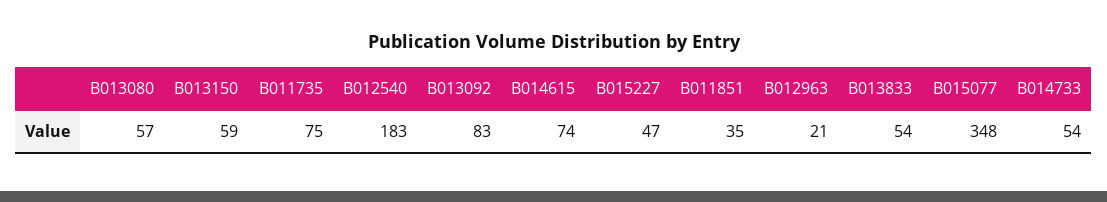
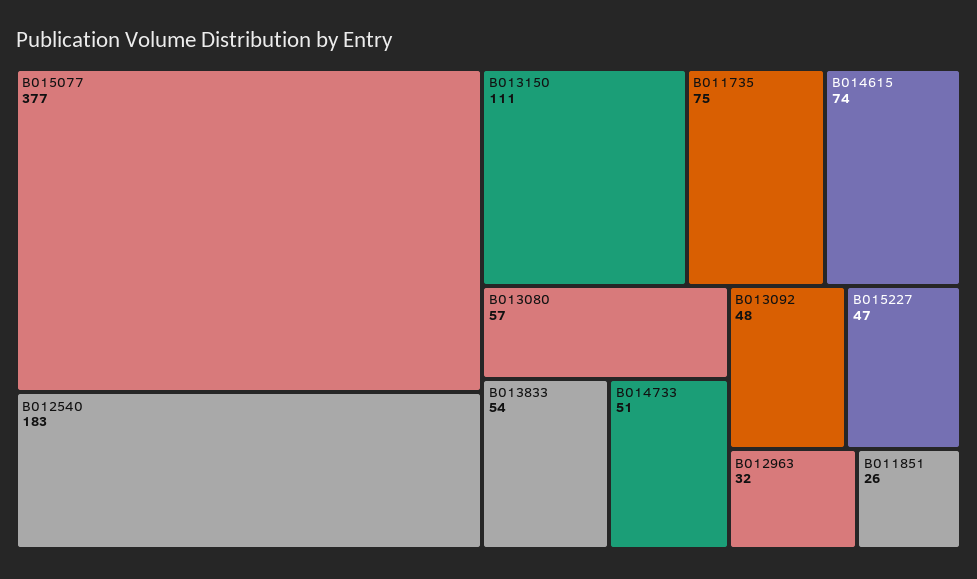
B013150: 59 -> 111
B013092: 83 -> 48
B011851: 35 -> 26
B012963: 21 -> 32
B015077: 348 -> 377
B014733: 54 -> 51

